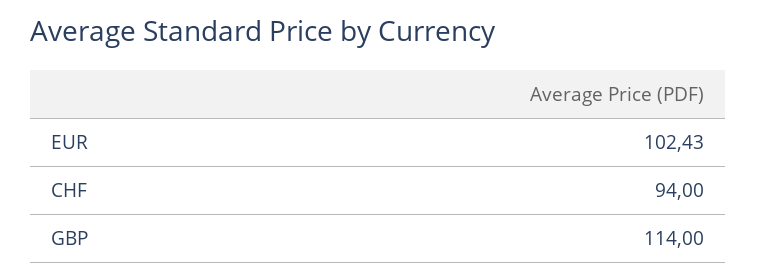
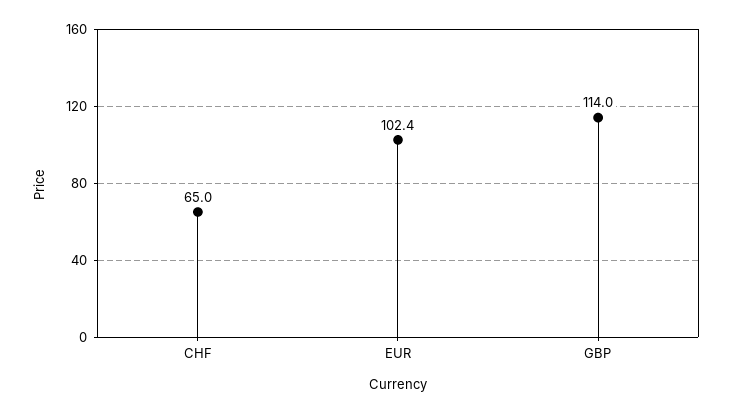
CHF: 94 -> 65

